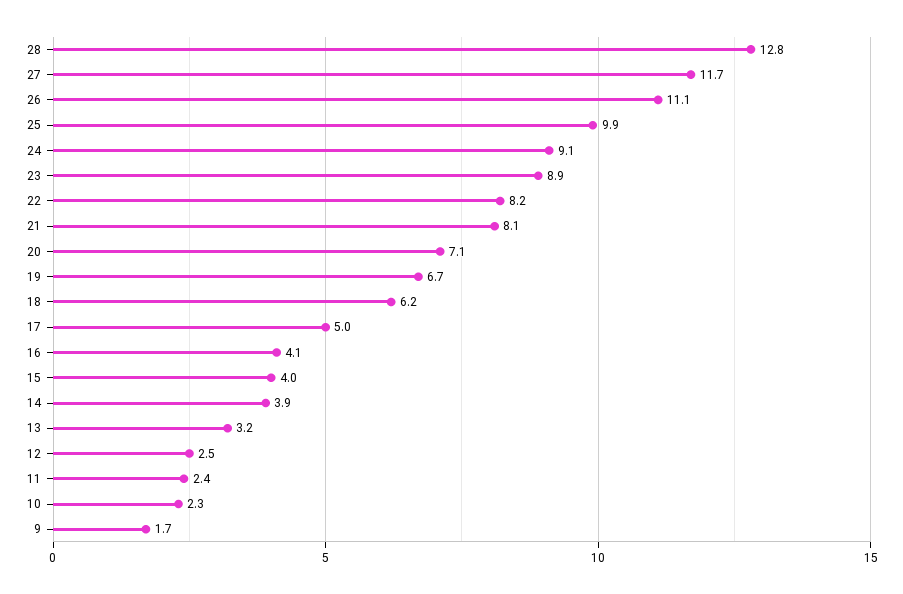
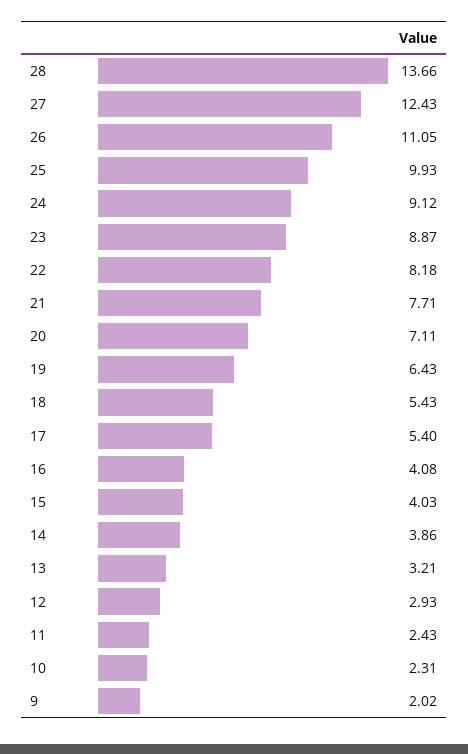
28: 12.8 -> 13.66
27: 11.7 -> 12.43
21: 8.1 -> 7.71
19: 6.7 -> 6.43
18: 6.2 -> 5.43
17: 5 -> 5.4
12: 2.5 -> 2.93
9: 1.7 -> 2.02

